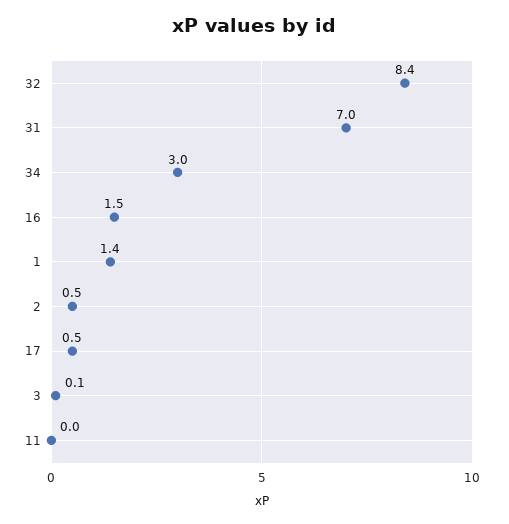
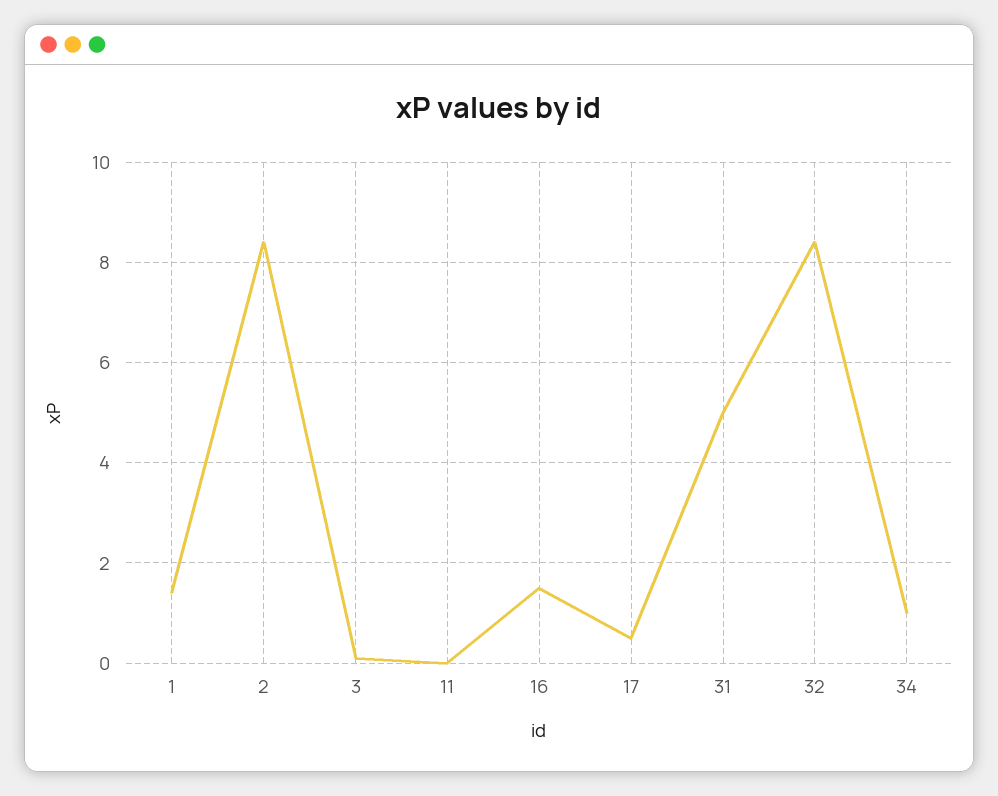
31: 7 -> 5
34: 3 -> 1
2: 0.5 -> 8.5

